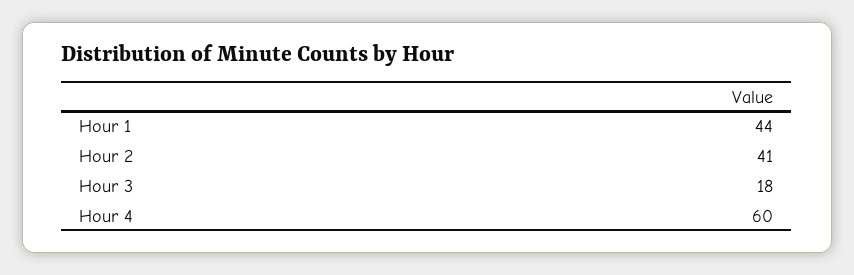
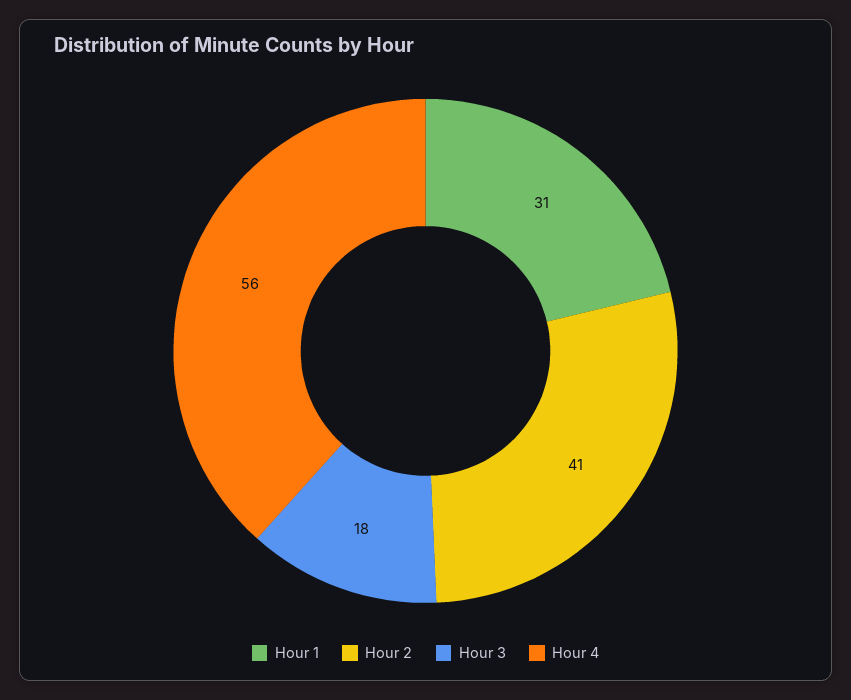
Hour 1: 44 -> 31
Hour 4: 60 -> 56

